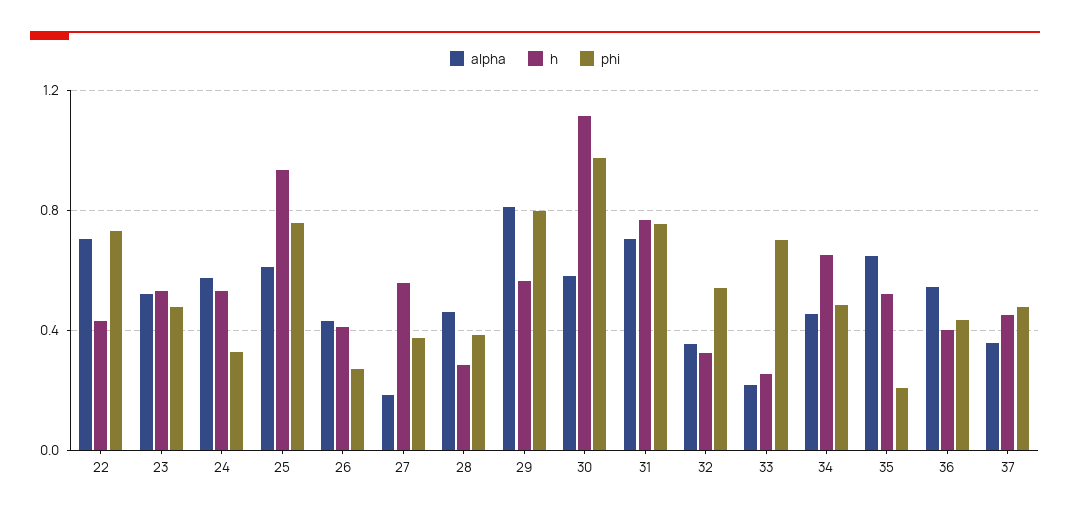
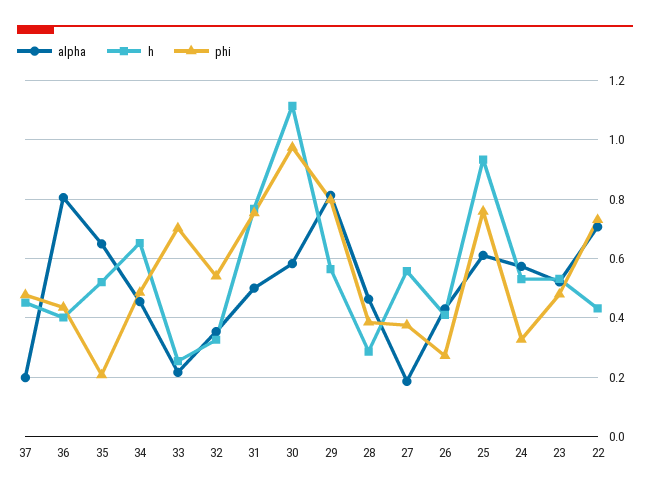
alpha, 31: 0.7 -> 0.5
alpha, 36: 0.55 -> 0.8
alpha, 37: 0.35 -> 0.2

